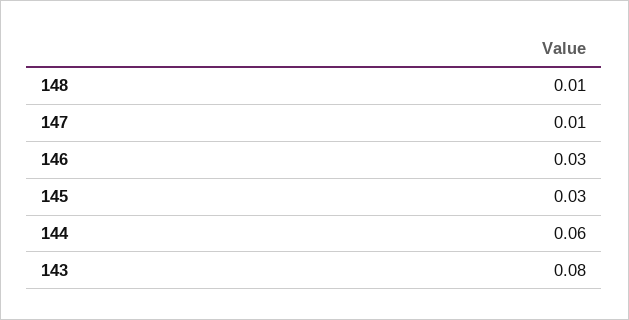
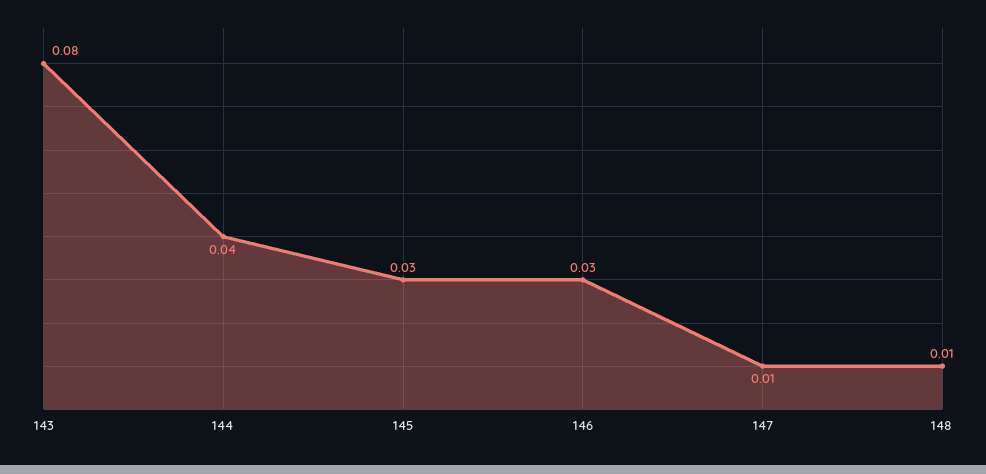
144: 0.06 -> 0.04

